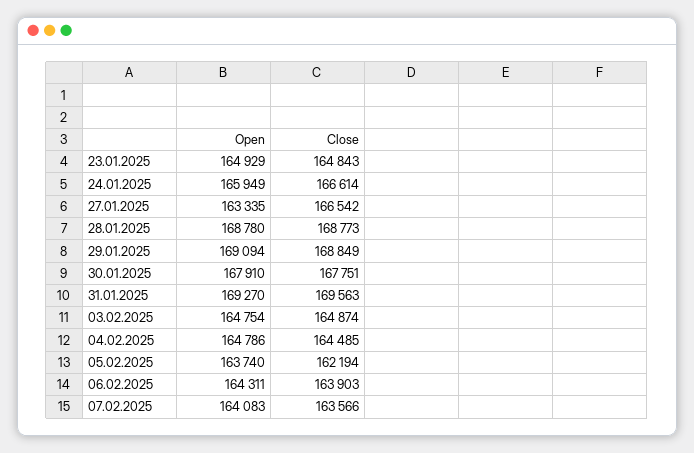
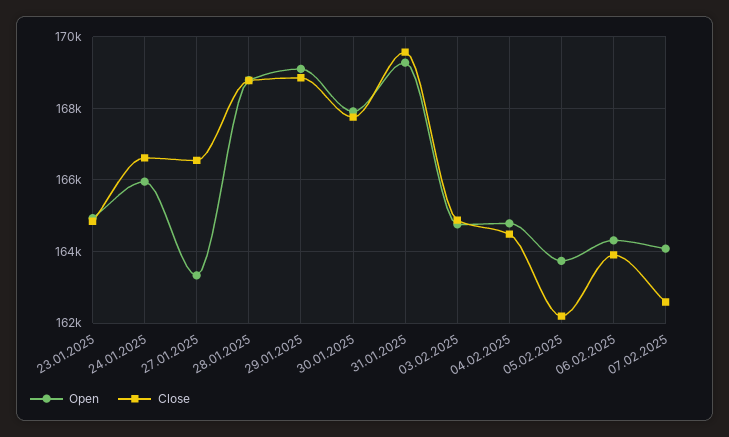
Close, 07.02.2025: 163566 -> 162600

